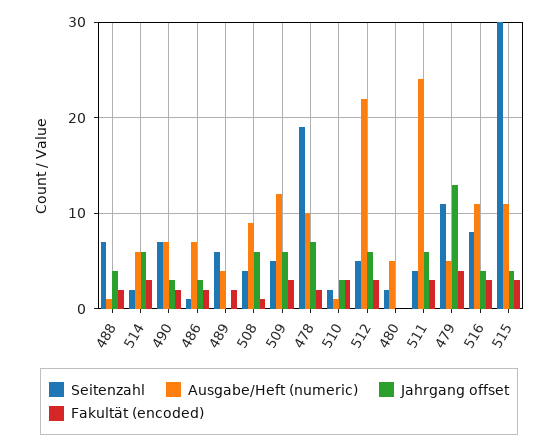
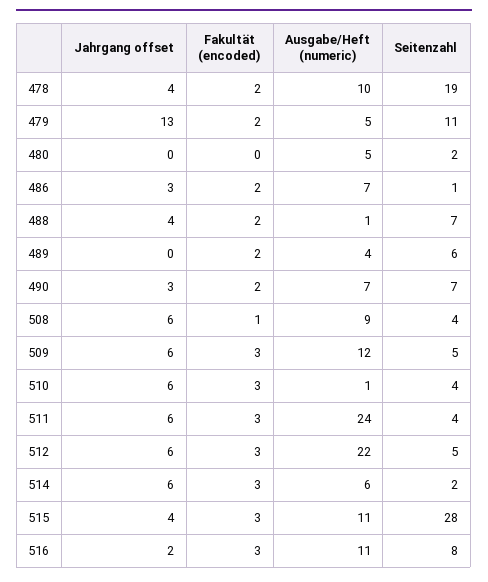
Jahrgang offset, 478: 7 -> 4
Seitenzahl, 510: 2 -> 4
Jahrgang offset, 510: 3 -> 6
Fakultät (encoded), 479: 4 -> 2
Jahrgang offset, 516: 4 -> 2
Seitenzahl, 515: 30 -> 28

